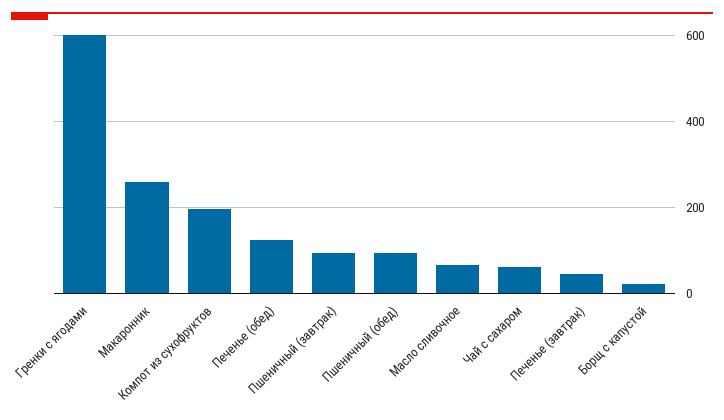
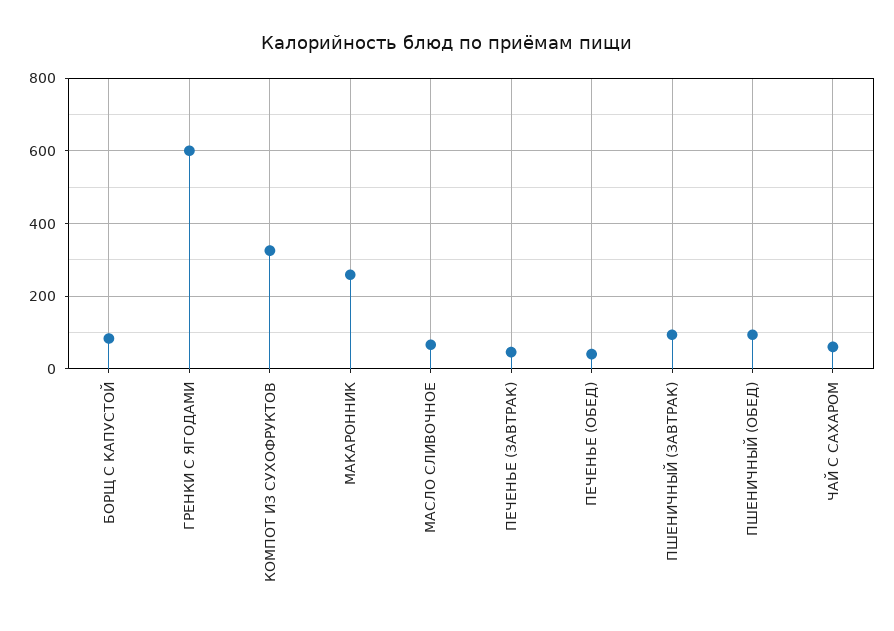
Компот из сухофруктов: 200 -> 320
Печенье (обед): 120 -> 40
Борщ с капустой: 20 -> 80

